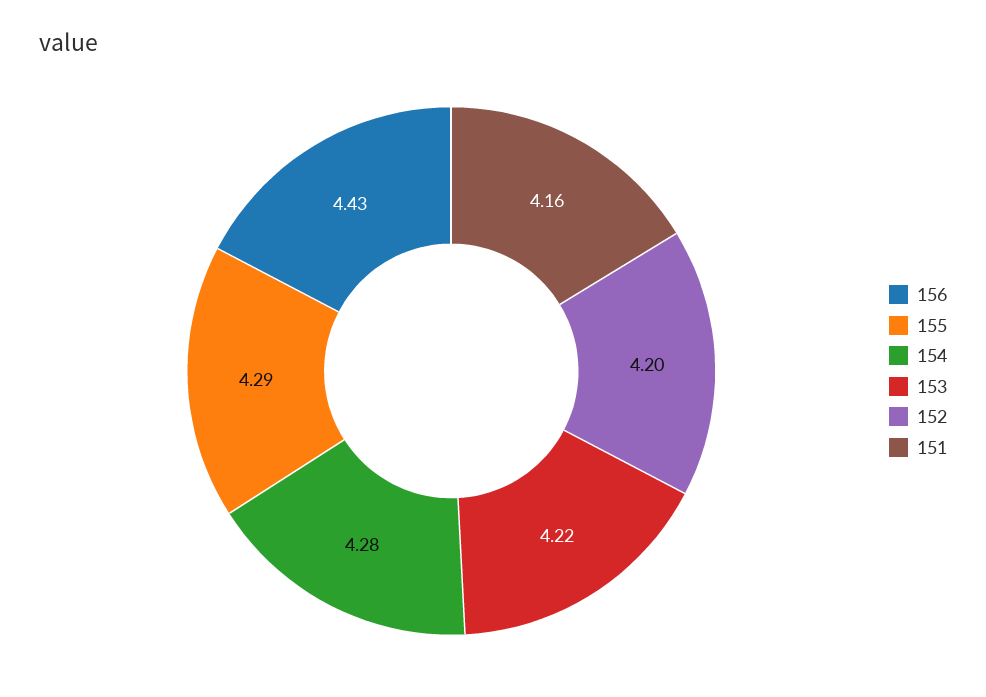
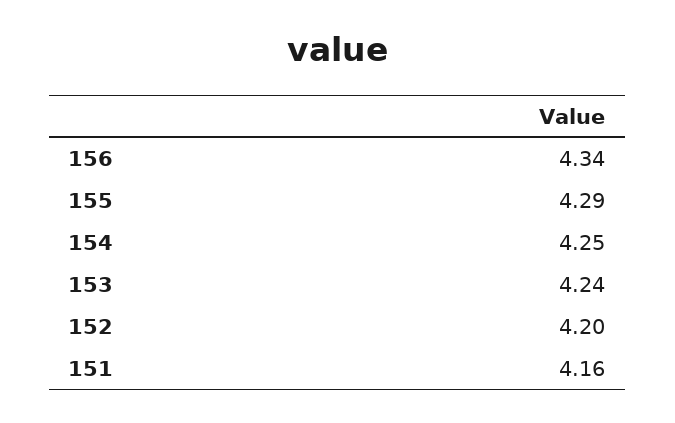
156: 4.43 -> 4.34
154: 4.28 -> 4.25
153: 4.22 -> 4.24

